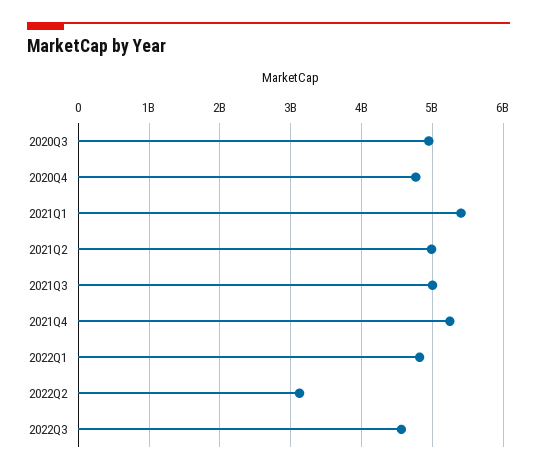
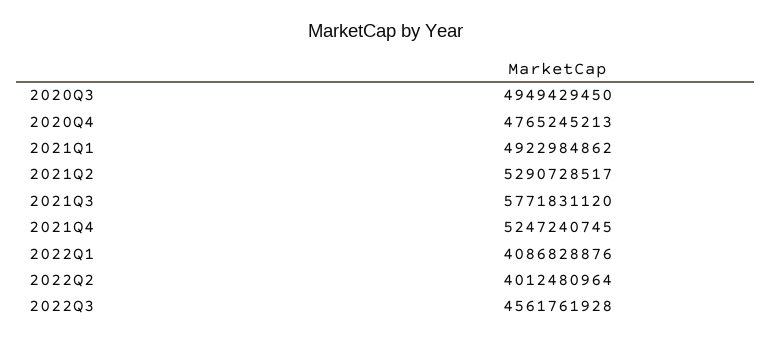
2021Q1: 5400000000 -> 4922984862
2021Q2: 5000000000 -> 5290728517
2021Q3: 5000000000 -> 5771831120
2022Q1: 4800000000 -> 4086828876
2022Q2: 3100000000 -> 4012480964

